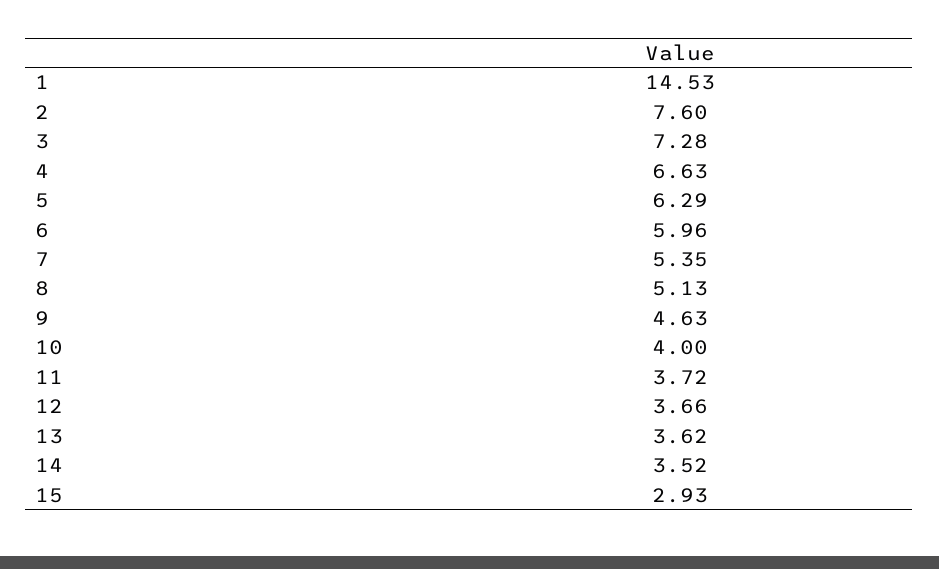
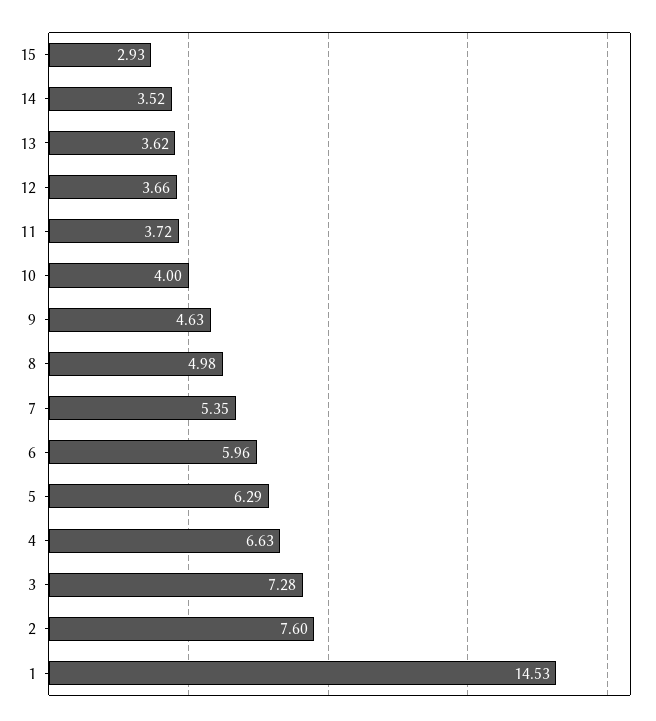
8: 5.13 -> 4.98

